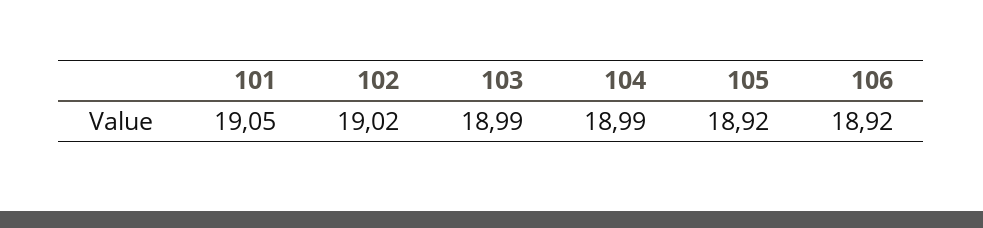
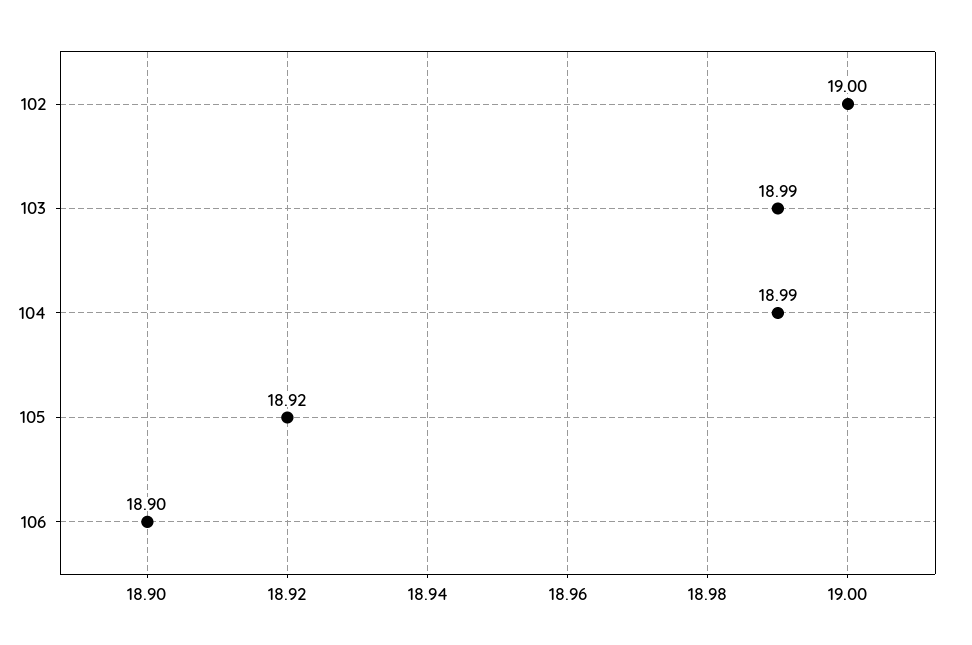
101: 19.05 -> none
102: 19.02 -> 19
106: 18.92 -> 18.9

